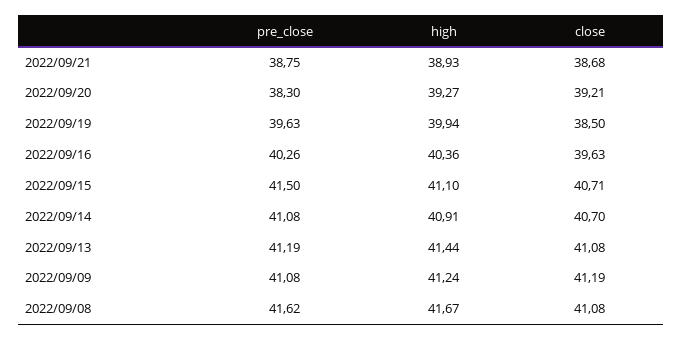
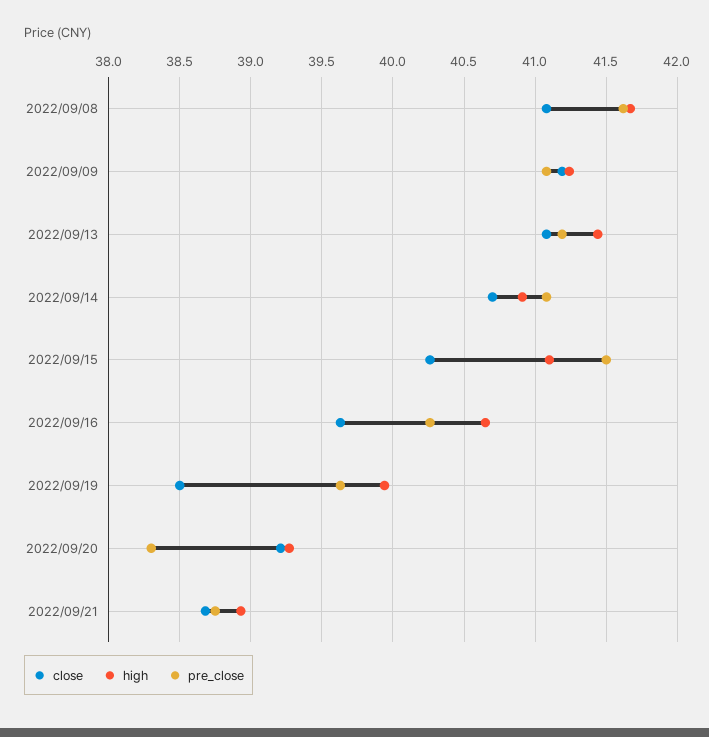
high, 2022/09/16: 40.36 -> 40.65
close, 2022/09/15: 40.71 -> 40.25

